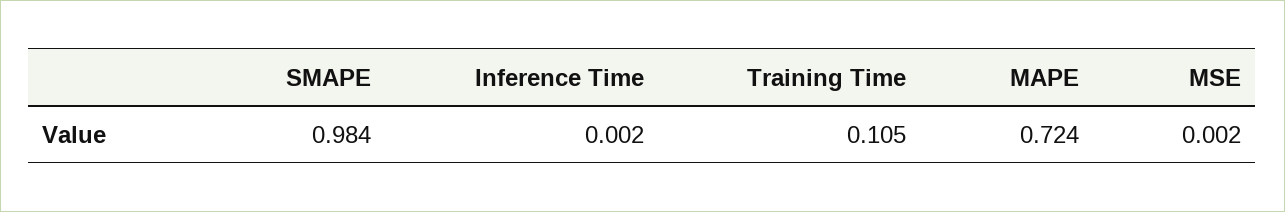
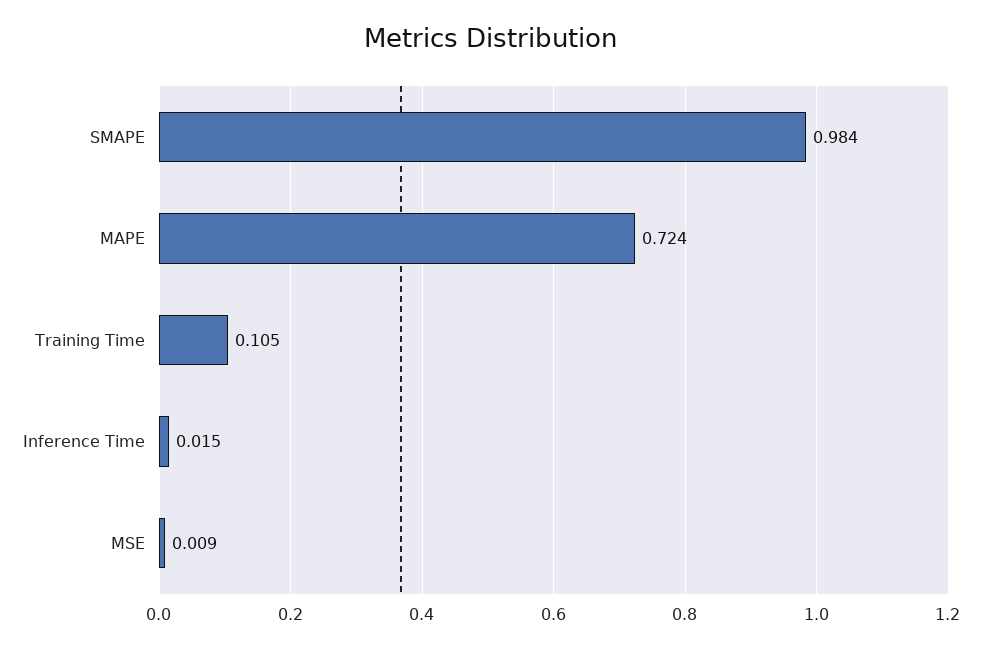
Inference Time: 0.002 -> 0.015
MSE: 0.002 -> 0.009

